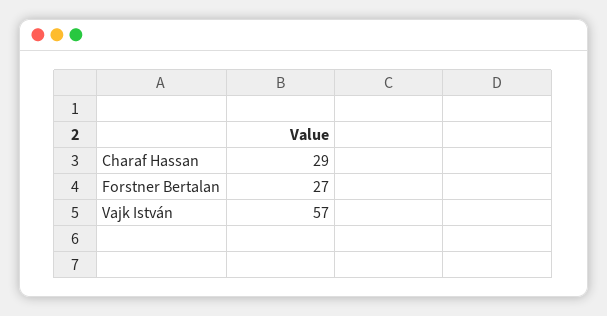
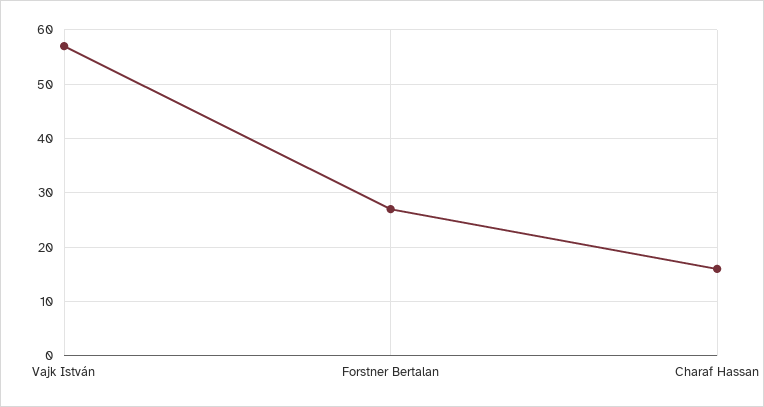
Charaf Hassan: 29 -> 15

